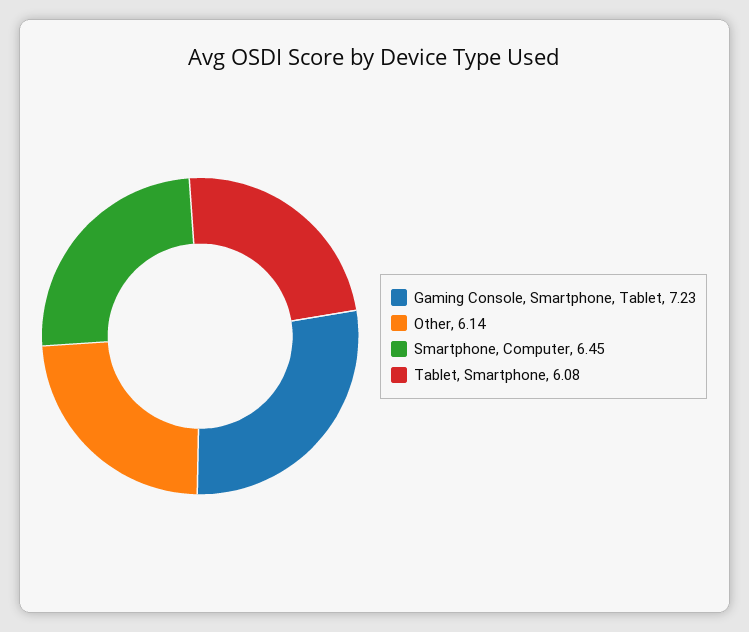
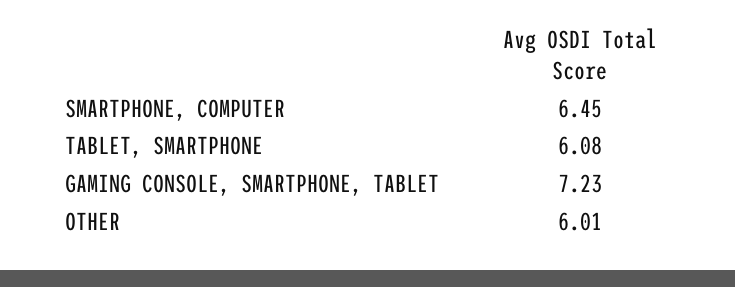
Other: 6.14 -> 6.01

